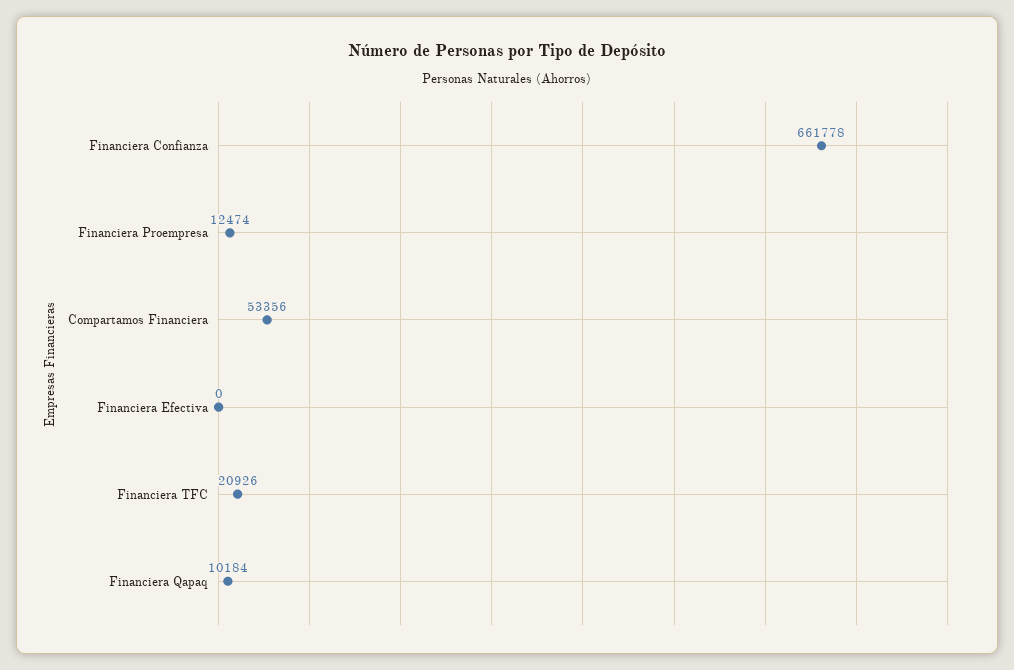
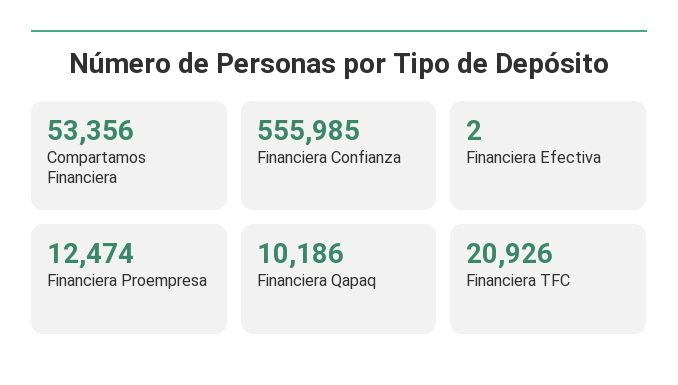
Financiera Confianza: 661778 -> 555985
Financiera Efectiva: 0 -> 2
Financiera Qapaq: 10184 -> 10186

